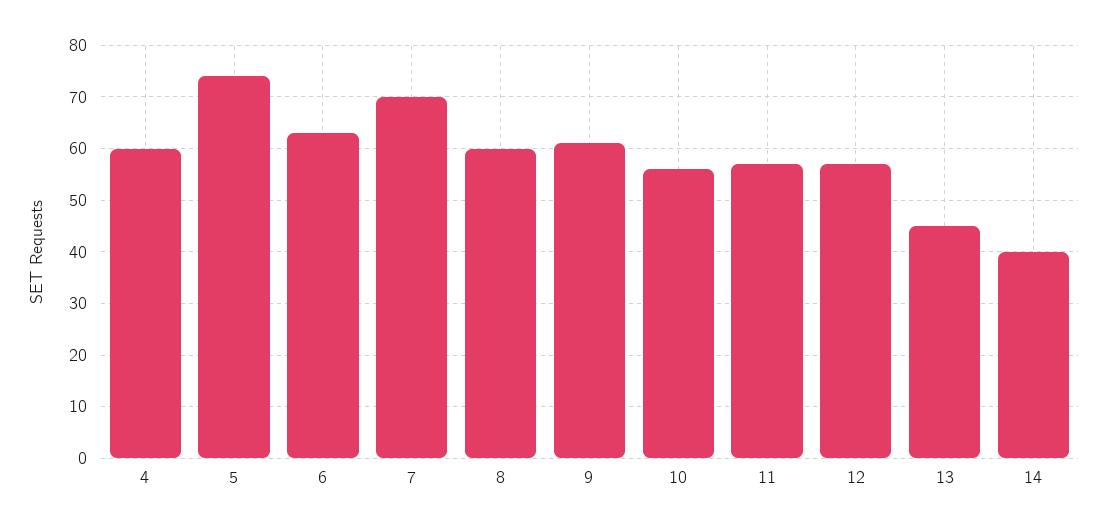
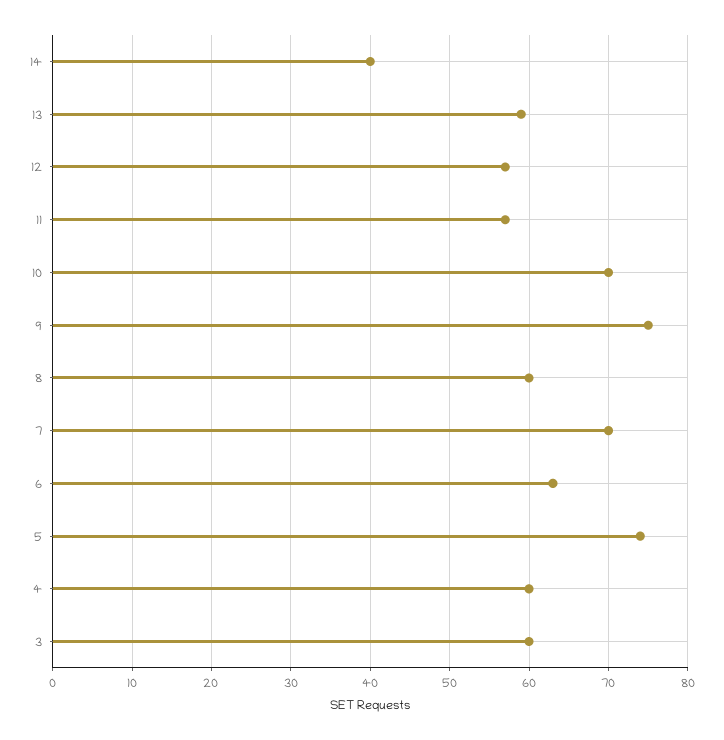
9: 60 -> 75
10: 55 -> 70
13: 45 -> 59
3: none -> 60

